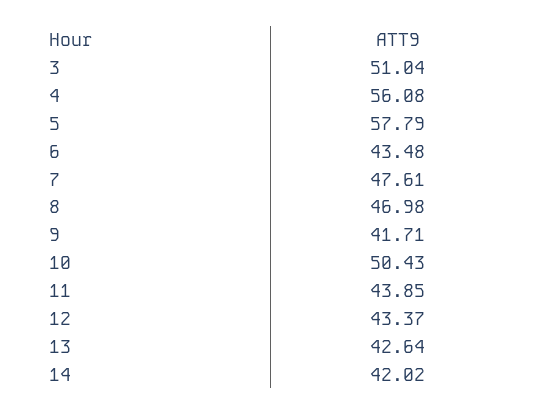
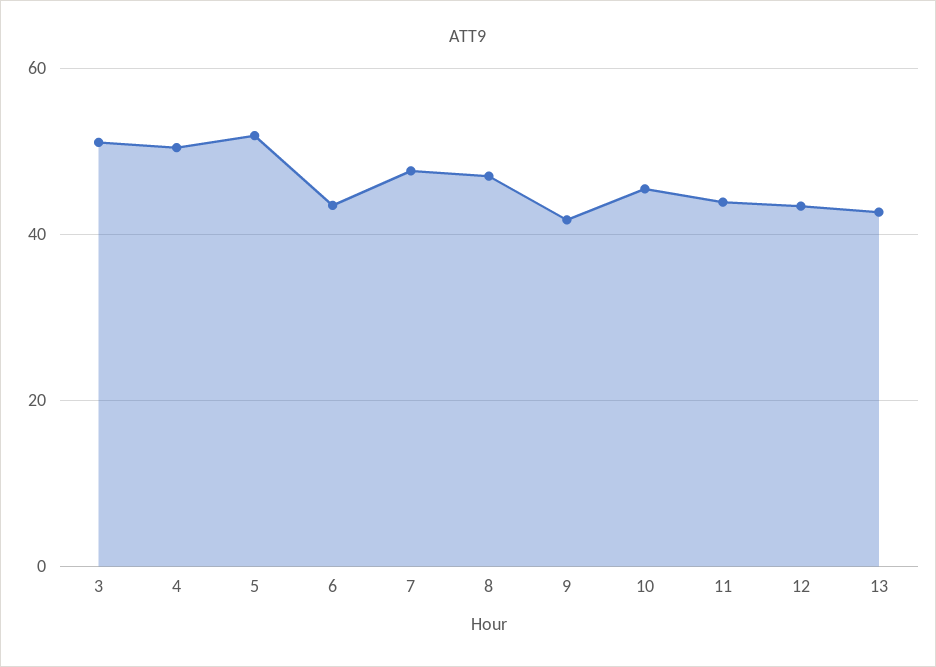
4: 56.08 -> 50
5: 57.79 -> 52
10: 50.43 -> 46
14: 42.02 -> none

